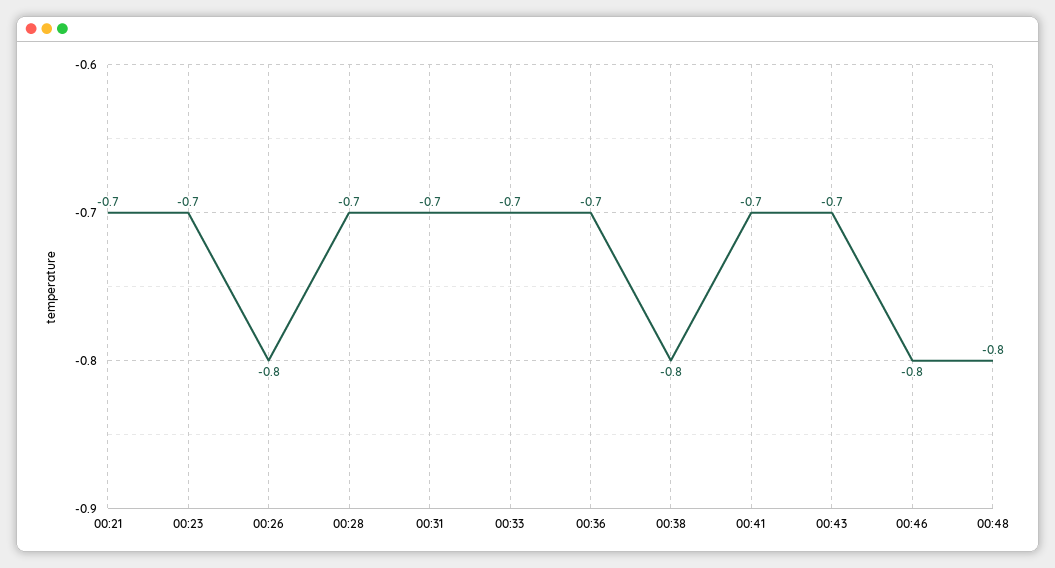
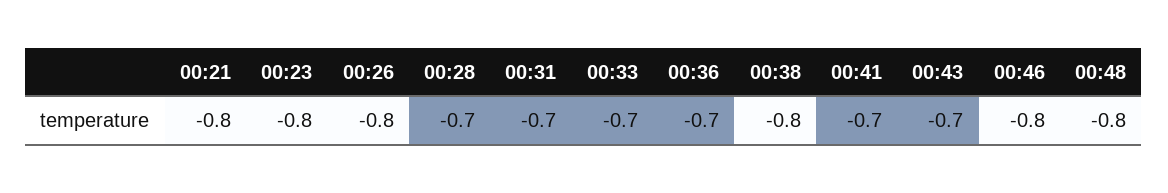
00:21: -0.7 -> -0.8
00:23: -0.7 -> -0.8

